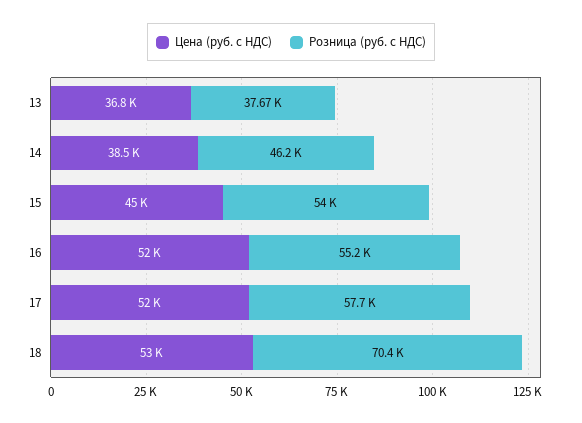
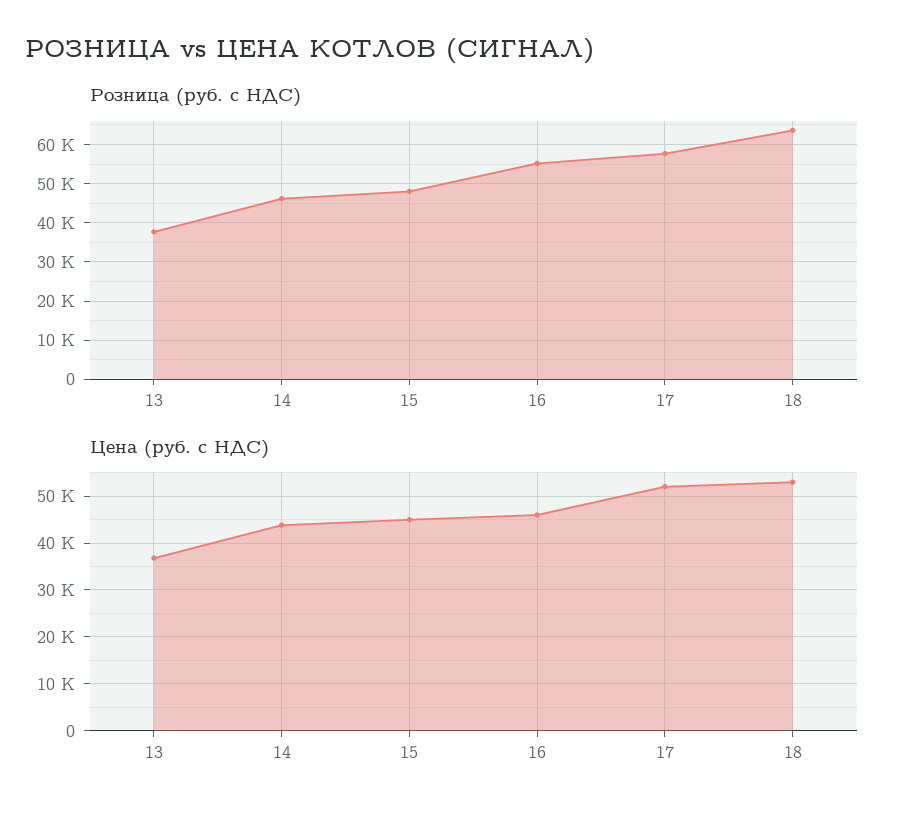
Цена (руб. с НДС), 14: 38500 -> 44000
Розница (руб. с НДС), 15: 54000 -> 48000
Цена (руб. с НДС), 16: 52000 -> 46000
Розница (руб. с НДС), 18: 70400 -> 64000

